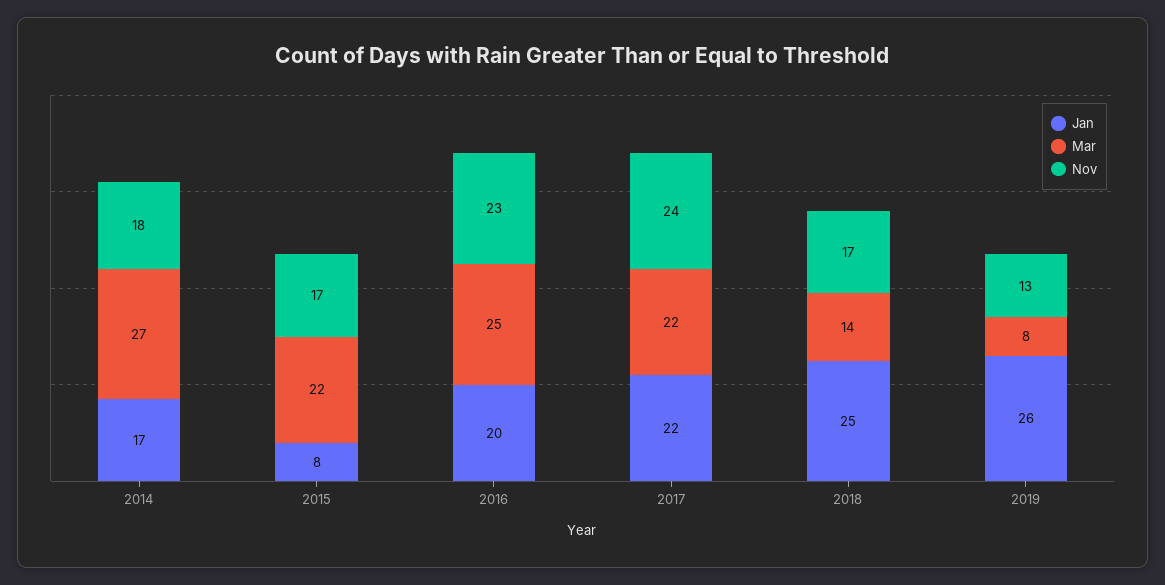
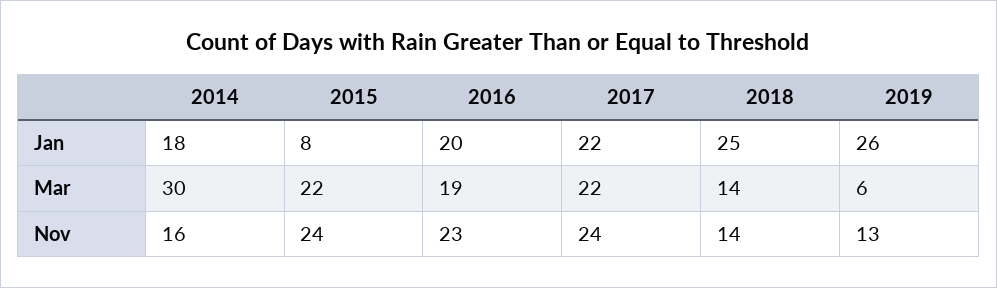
Jan, 2014: 17 -> 18
Mar, 2014: 27 -> 30
Nov, 2014: 18 -> 16
Nov, 2015: 17 -> 24
Mar, 2016: 25 -> 19
Nov, 2018: 17 -> 14
Mar, 2019: 8 -> 6

